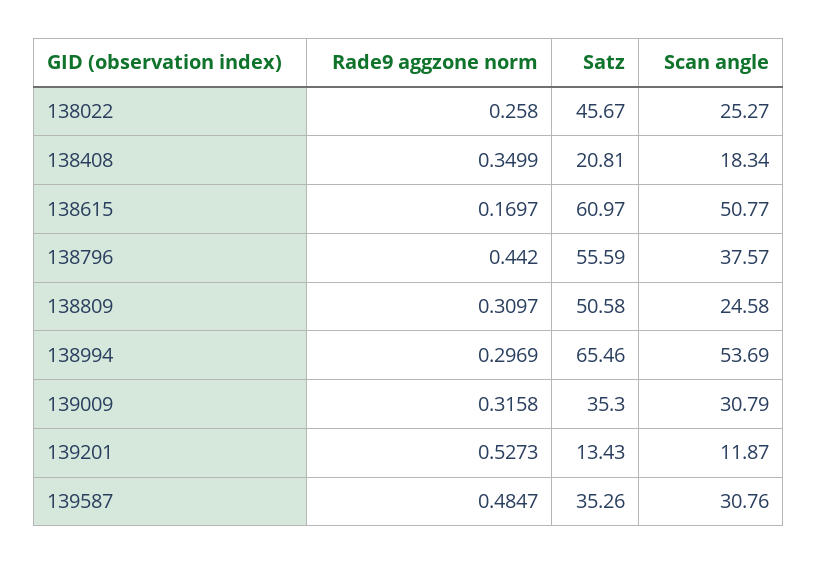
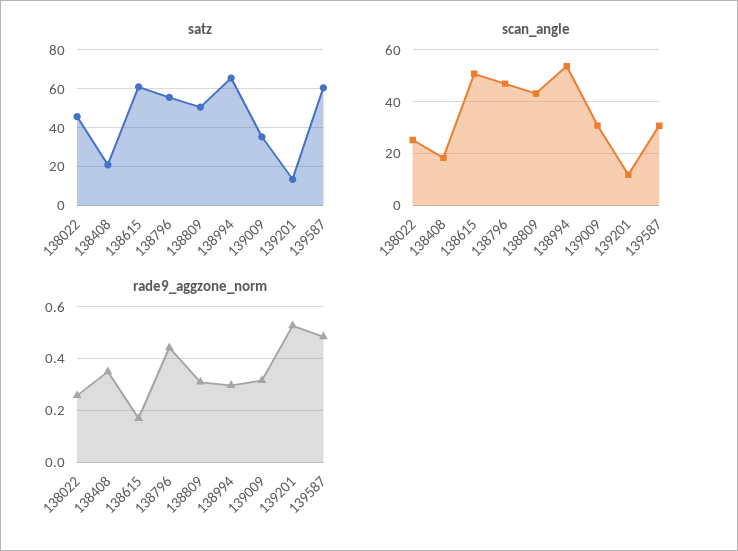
Scan angle, 138796: 37.57 -> 47.5
Scan angle, 138809: 24.58 -> 42.5
Satz, 139587: 35.26 -> 60

